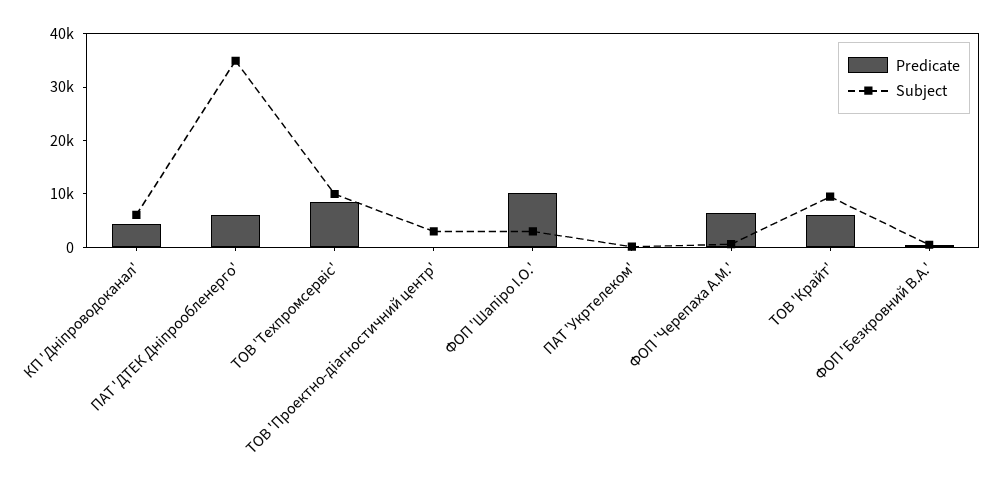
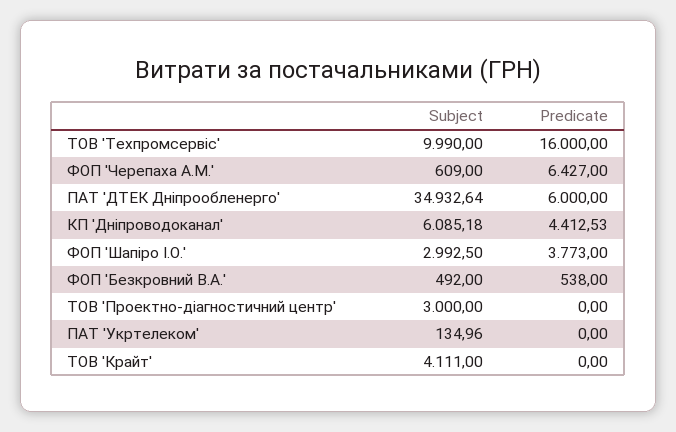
Predicate, ТОВ 'Техпромсервіс': 8000 -> 16000
Predicate, ФОП 'Шапіро І.О.': 10000 -> 3773
Predicate, ТОВ 'Крайт': 6000 -> 0
Subject, ТОВ 'Крайт': 10000 -> 4111

